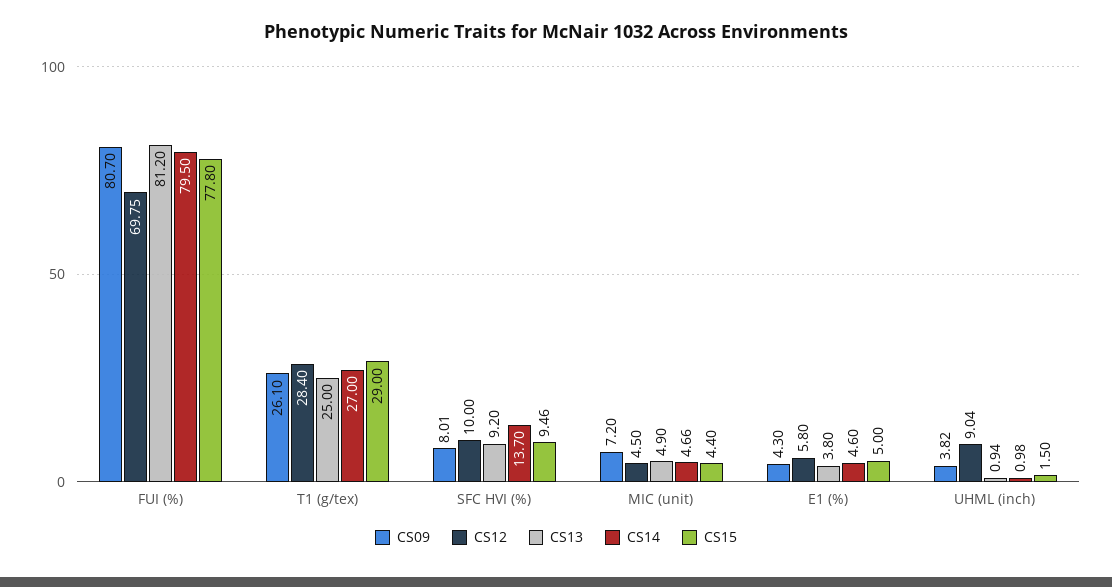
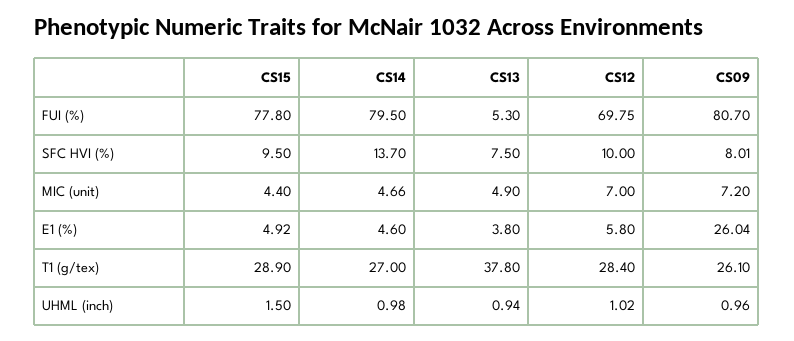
CS13, FUI (%): 81.2 -> 5.3
CS13, T1 (g/tex): 25 -> 37.8
CS15, T1 (g/tex): 29 -> 28.9
CS13, SFC HVI (%): 9.2 -> 7.5
CS15, SFC HVI (%): 9.46 -> 9.5
CS12, MIC (unit): 4.5 -> 7
CS09, E1 (%): 4.3 -> 26.04
CS15, E1 (%): 5 -> 4.92
CS09, UHML (inch): 3.82 -> 0.96
CS12, UHML (inch): 9.04 -> 1.02

